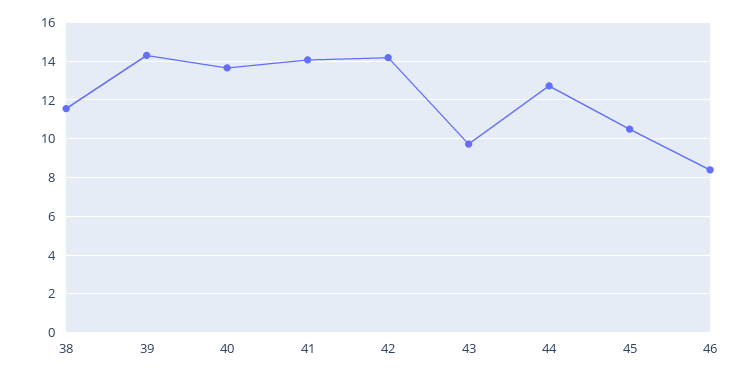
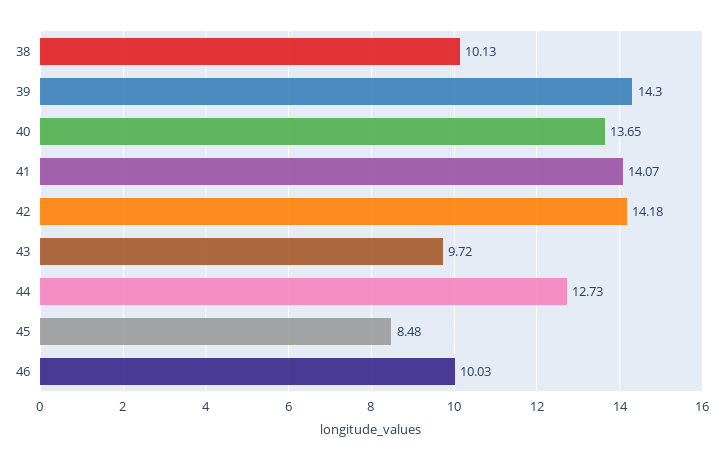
38: 11.5 -> 10.13
45: 10.5 -> 8.48
46: 8.5 -> 10.03

